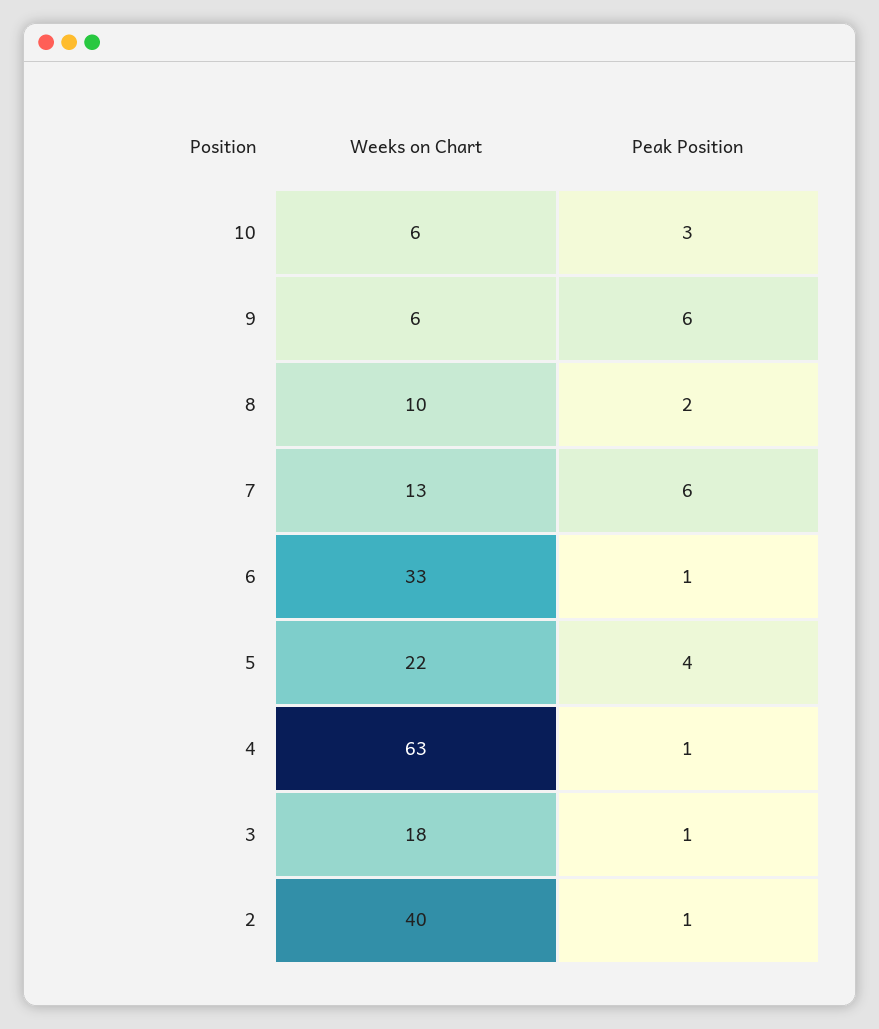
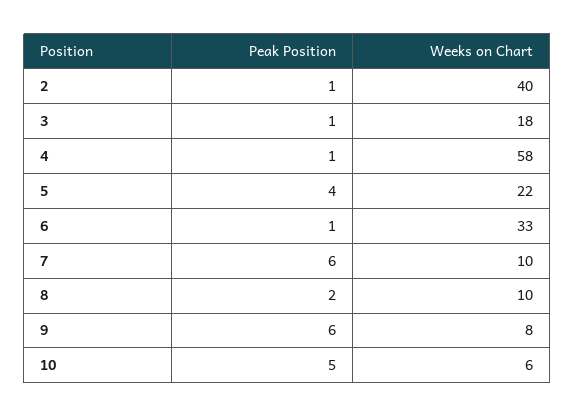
Peak Position, 10: 3 -> 5
Weeks on Chart, 9: 6 -> 8
Weeks on Chart, 7: 13 -> 10
Weeks on Chart, 4: 63 -> 58

